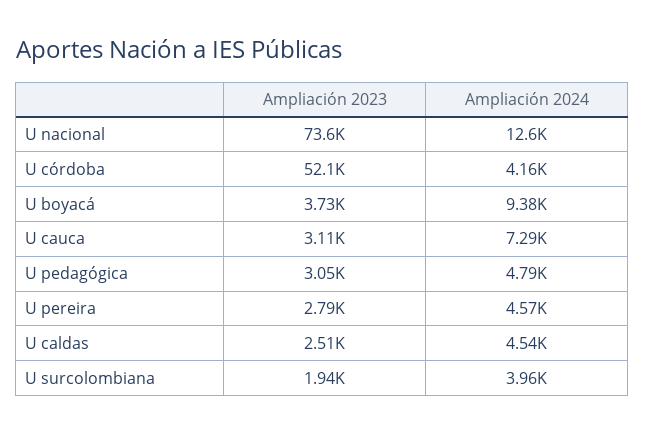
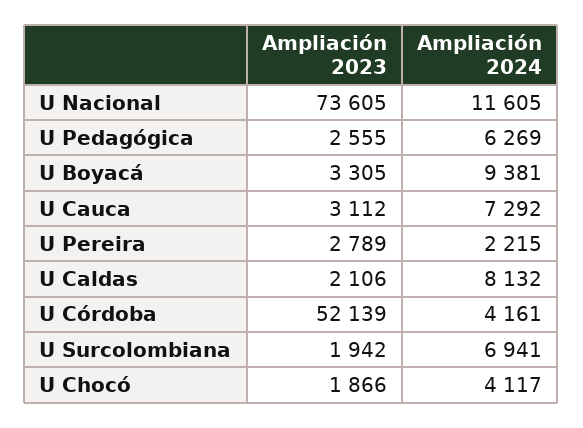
Ampliación 2024, U nacional: 12600 -> 11605
Ampliación 2023, U boyacá: 3730 -> 3305
Ampliación 2023, U pedagógica: 3050 -> 2555
Ampliación 2024, U pedagógica: 4790 -> 6269
Ampliación 2024, U pereira: 4570 -> 2215
Ampliación 2023, U caldas: 2510 -> 2106
Ampliación 2024, U caldas: 4540 -> 8132
Ampliación 2024, U surcolombiana: 3960 -> 6941
Ampliación 2023, U Chocó: none -> 1866
Ampliación 2024, U Chocó: none -> 4117

